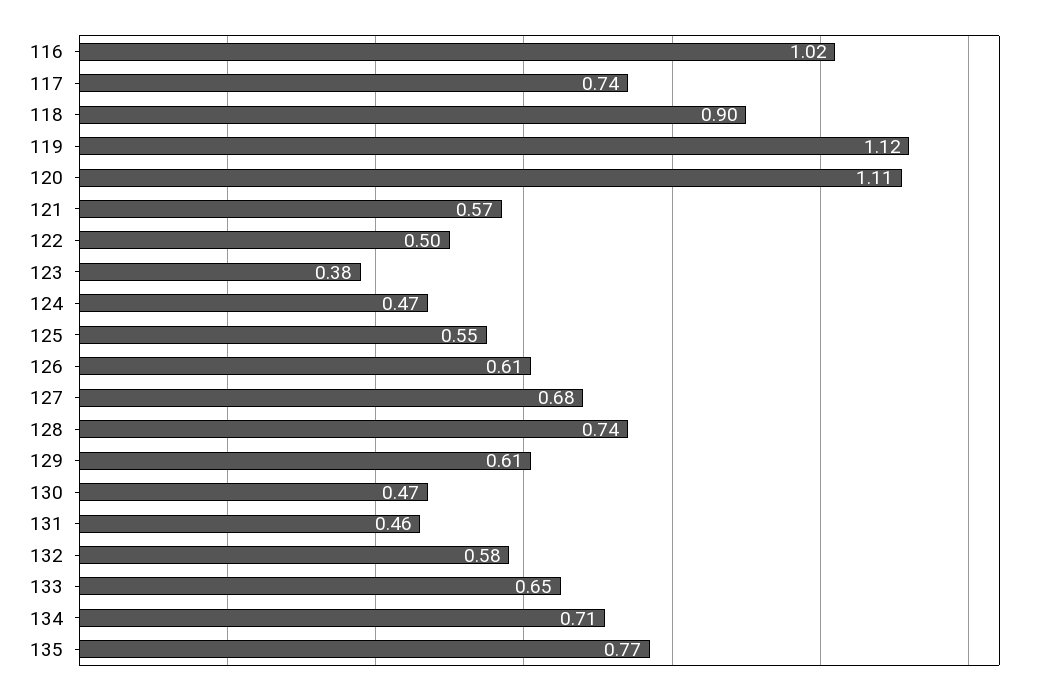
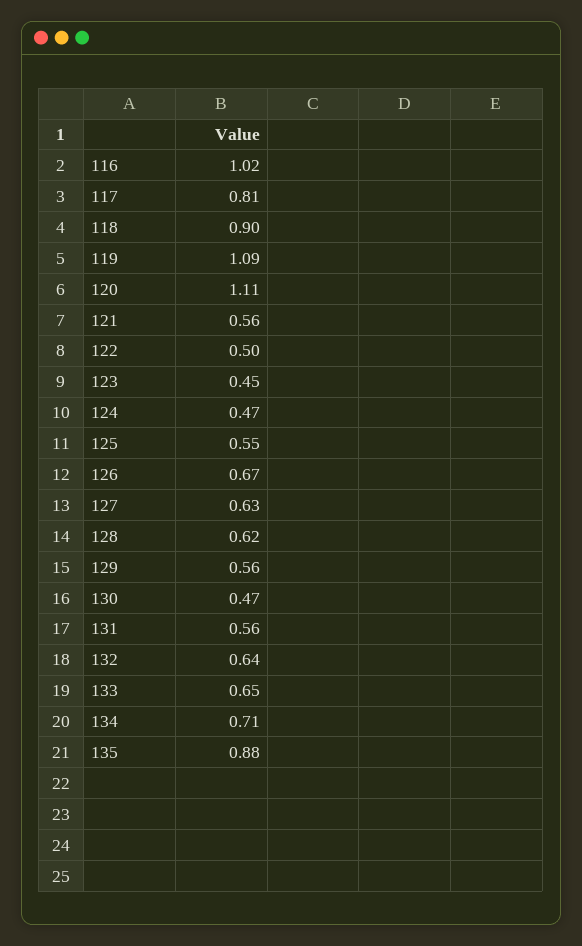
117: 0.74 -> 0.81
119: 1.12 -> 1.09
121: 0.57 -> 0.56
123: 0.38 -> 0.45
126: 0.61 -> 0.67
127: 0.68 -> 0.63
128: 0.74 -> 0.62
129: 0.61 -> 0.56
131: 0.46 -> 0.56
132: 0.58 -> 0.64
135: 0.77 -> 0.88

